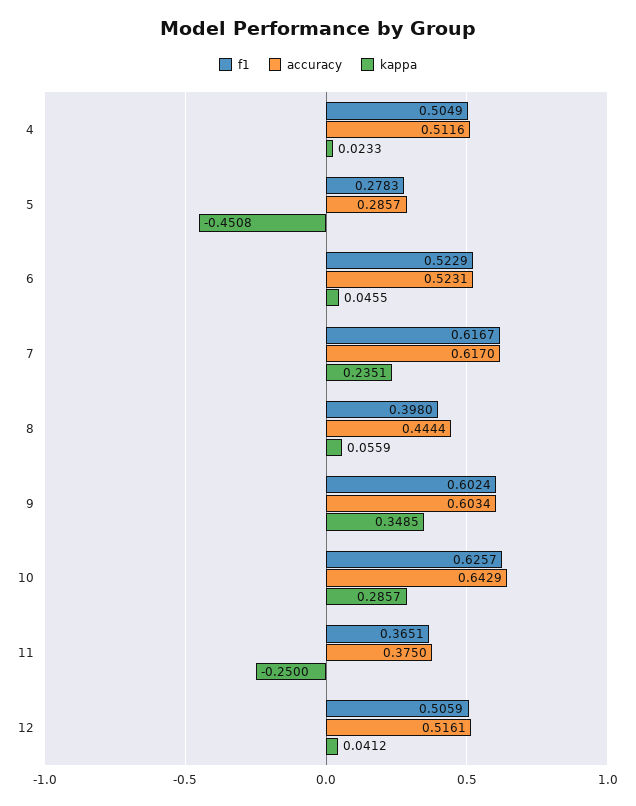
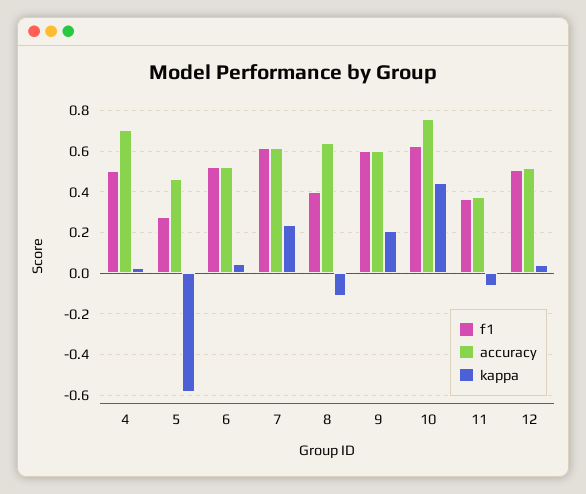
accuracy, 4: 0.5116 -> 0.7
accuracy, 5: 0.2857 -> 0.45
kappa, 5: -0.4508 -> -0.6
accuracy, 8: 0.4444 -> 0.65
kappa, 8: 0.0559 -> -0.1
kappa, 9: 0.3485 -> 0.2
accuracy, 10: 0.6429 -> 0.75
kappa, 10: 0.2857 -> 0.45
kappa, 11: -0.25 -> -0.05

